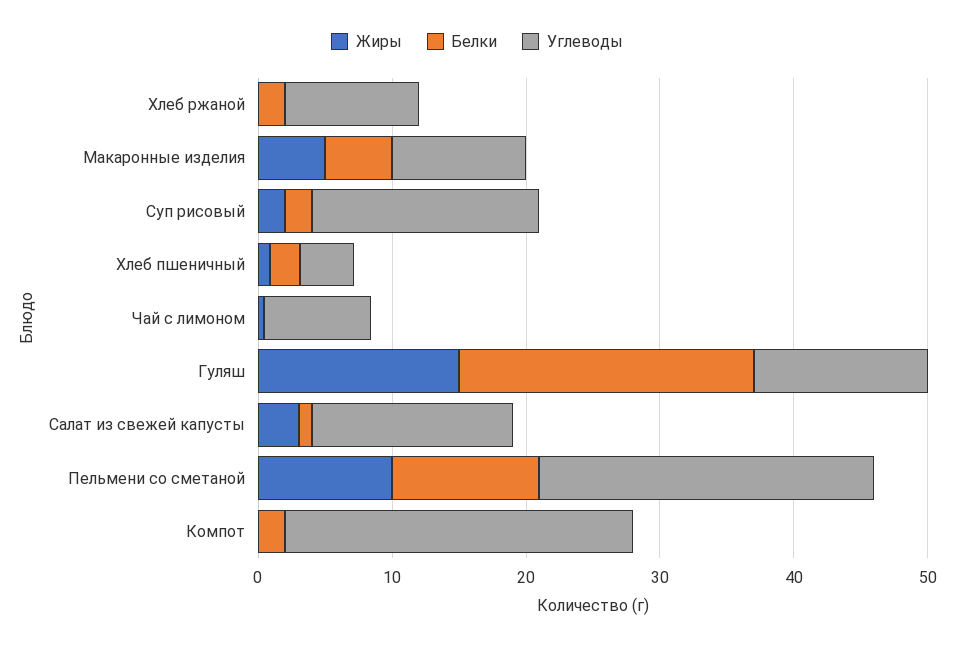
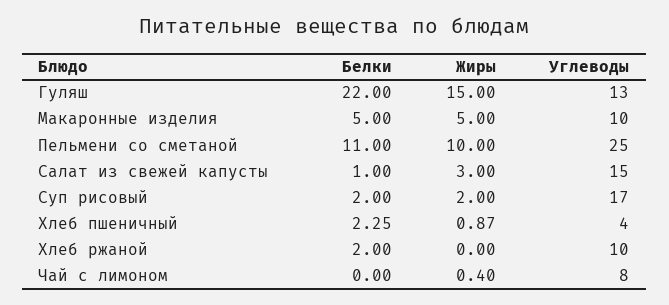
Жиры, Компот: 0 -> none
Белки, Компот: 2 -> none
Углеводы, Компот: 26 -> none

